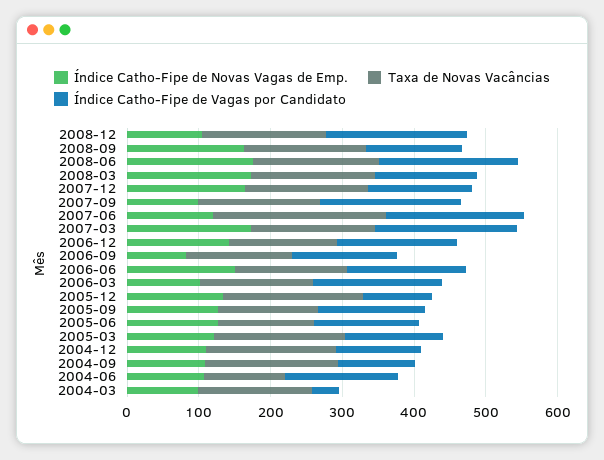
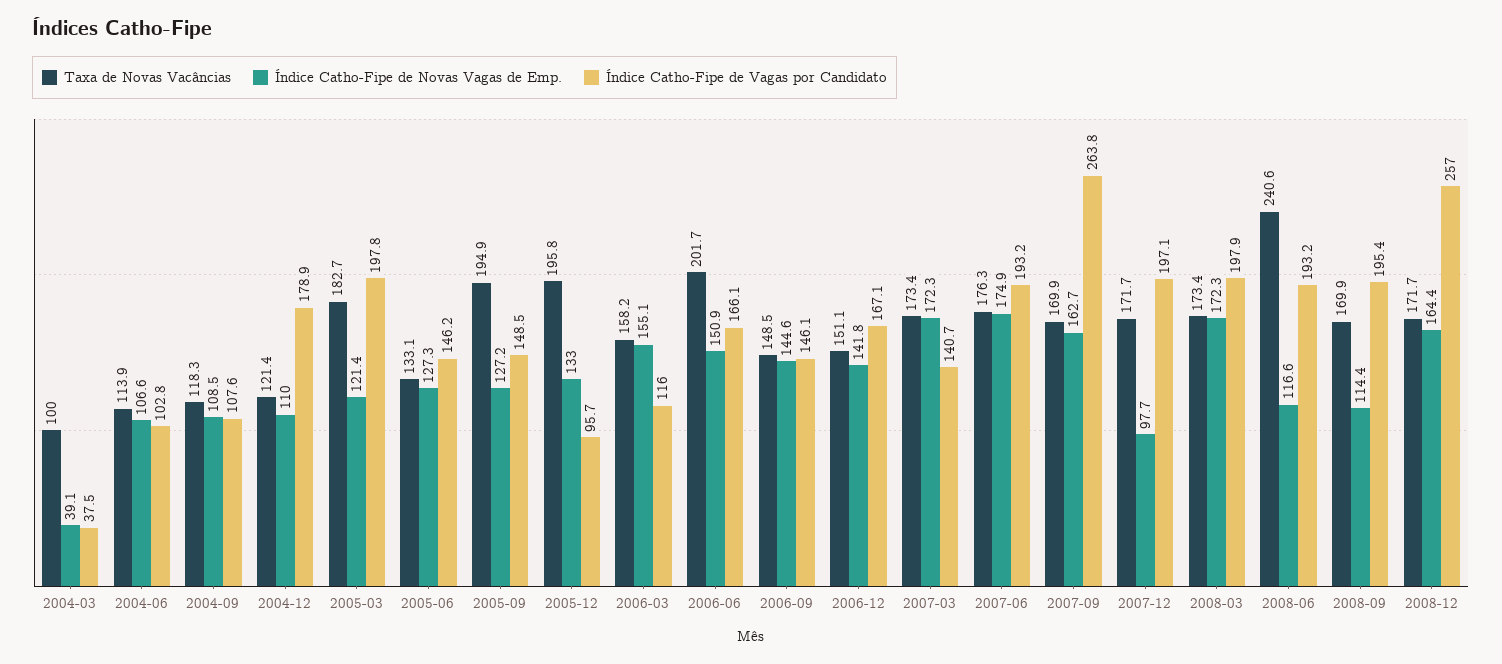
Índice Catho-Fipe de Novas Vagas de Emp., 2008-12: 100 -> 164.4
Índice Catho-Fipe de Vagas por Candidato, 2008-12: 200 -> 257
Índice Catho-Fipe de Novas Vagas de Emp., 2008-09: 160 -> 114.4
Índice Catho-Fipe de Vagas por Candidato, 2008-09: 140 -> 195.4
Índice Catho-Fipe de Novas Vagas de Emp., 2008-06: 180 -> 116.6
Taxa de Novas Vacâncias, 2008-06: 180 -> 240.6
Índice Catho-Fipe de Vagas por Candidato, 2008-03: 140 -> 197.9
Índice Catho-Fipe de Novas Vagas de Emp., 2007-12: 160 -> 97.7
Índice Catho-Fipe de Vagas por Candidato, 2007-12: 140 -> 197.1
Índice Catho-Fipe de Novas Vagas de Emp., 2007-09: 100 -> 162.7
Índice Catho-Fipe de Vagas por Candidato, 2007-09: 200 -> 263.8
Índice Catho-Fipe de Novas Vagas de Emp., 2007-06: 120 -> 174.9
Taxa de Novas Vacâncias, 2007-06: 240 -> 176.3
Índice Catho-Fipe de Vagas por Candidato, 2007-03: 200 -> 140.7
Índice Catho-Fipe de Novas Vagas de Emp., 2006-09: 80 -> 144.6
Taxa de Novas Vacâncias, 2006-06: 160 -> 201.7
Índice Catho-Fipe de Novas Vagas de Emp., 2006-03: 100 -> 155.1
Índice Catho-Fipe de Vagas por Candidato, 2006-03: 180 -> 116
Taxa de Novas Vacâncias, 2005-09: 140 -> 194.9
Índice Catho-Fipe de Vagas por Candidato, 2005-03: 140 -> 197.8
Taxa de Novas Vacâncias, 2004-12: 180 -> 121.4
Índice Catho-Fipe de Vagas por Candidato, 2004-12: 120 -> 178.9
Taxa de Novas Vacâncias, 2004-09: 180 -> 118.3
Índice Catho-Fipe de Vagas por Candidato, 2004-06: 160 -> 102.8
Índice Catho-Fipe de Novas Vagas de Emp., 2004-03: 100 -> 39.1
Taxa de Novas Vacâncias, 2004-03: 160 -> 100

